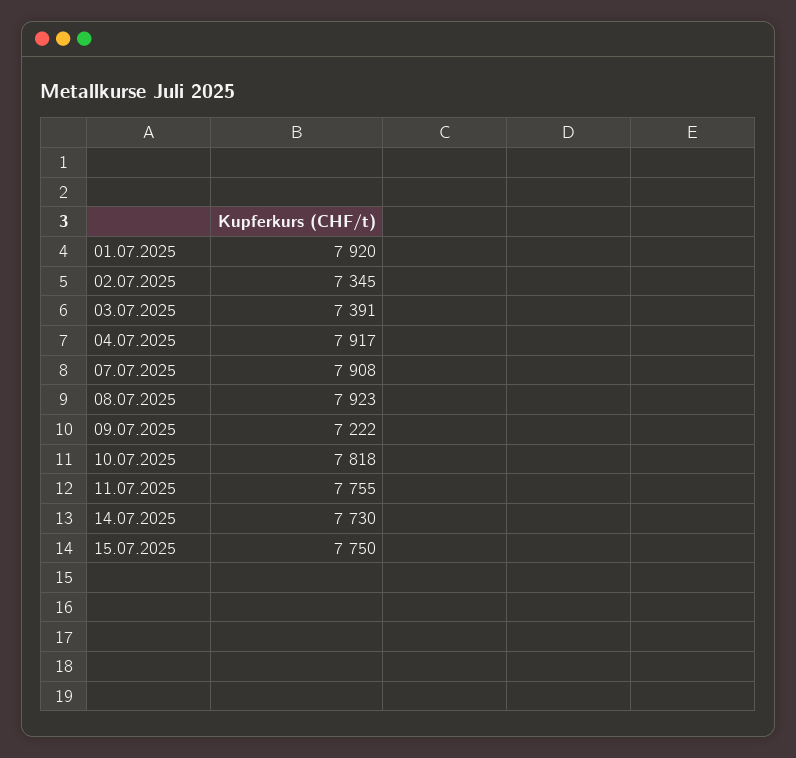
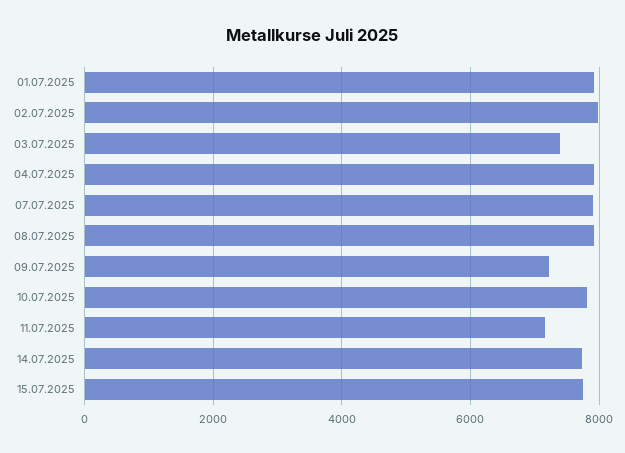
02.07.2025: 7345 -> 8000
11.07.2025: 7755 -> 7200

